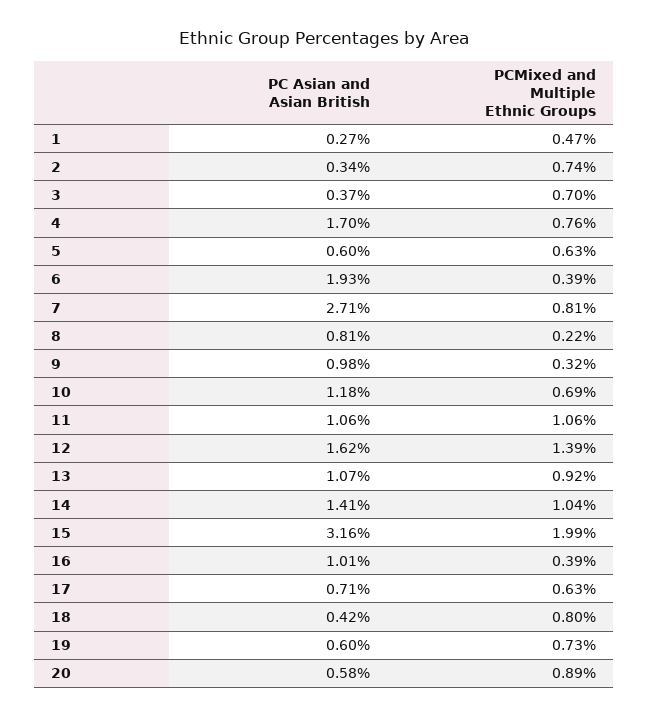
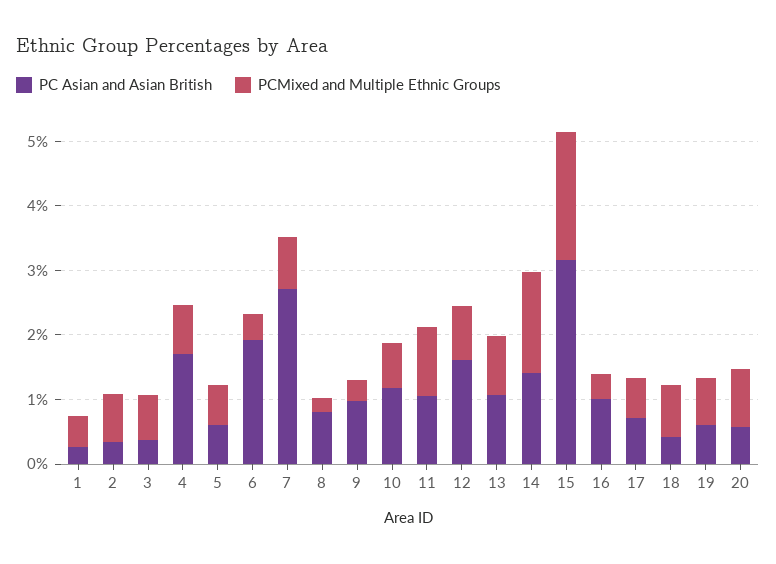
PCMixed and Multiple Ethnic Groups, 12: 1.39 -> 0.8
PCMixed and Multiple Ethnic Groups, 14: 1.04 -> 1.6

